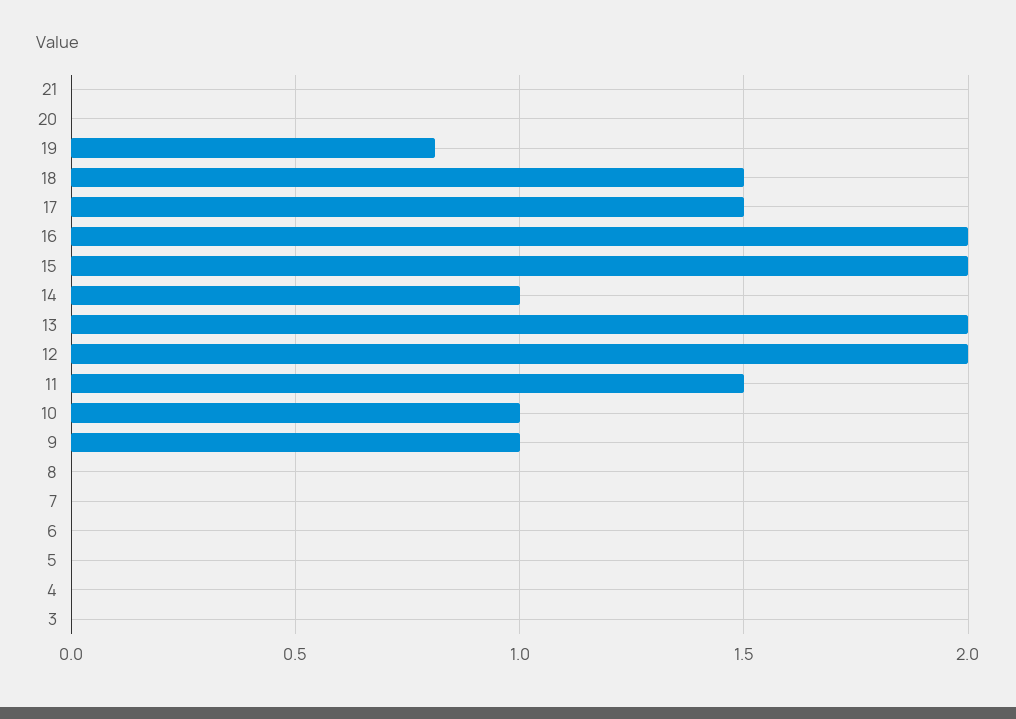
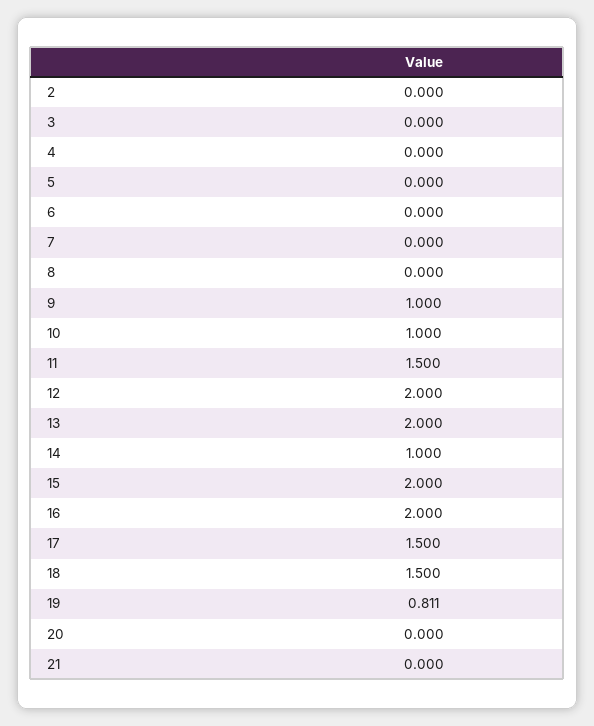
2: none -> 0

